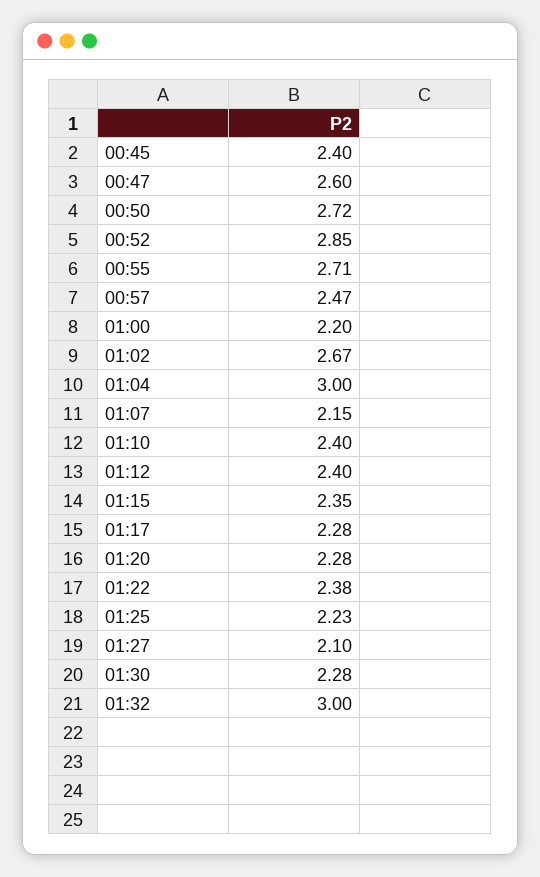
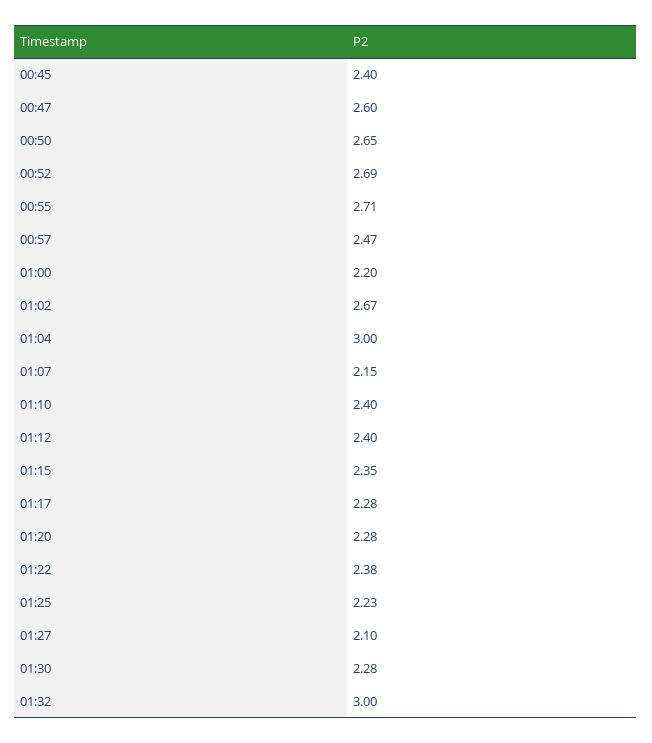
00:50: 2.72 -> 2.65
00:52: 2.85 -> 2.69

